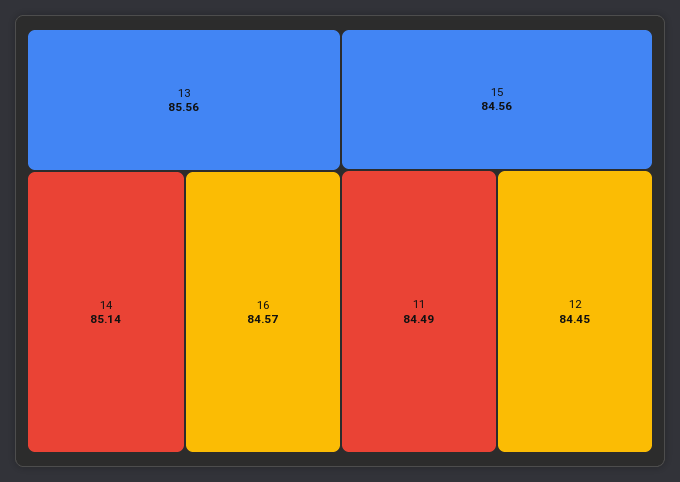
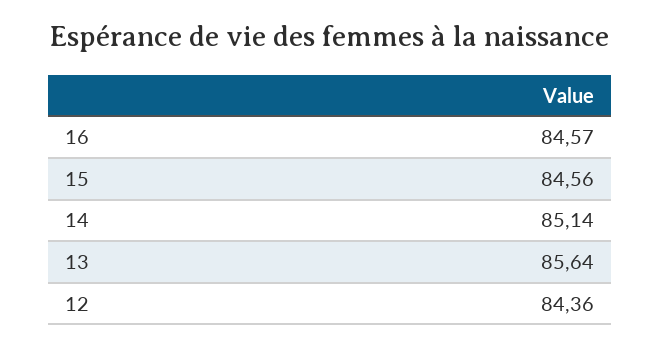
13: 85.56 -> 85.64
11: 84.49 -> none
12: 84.45 -> 84.36

